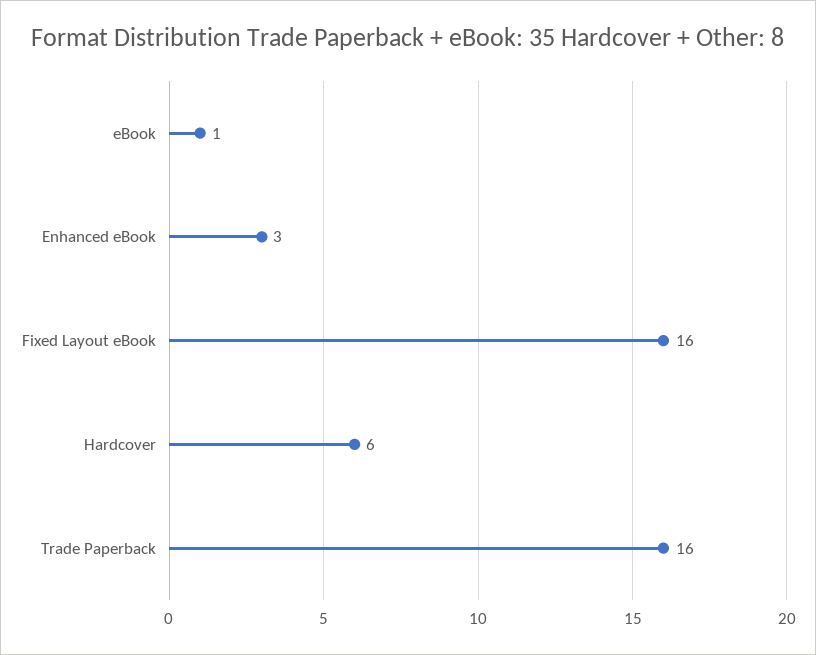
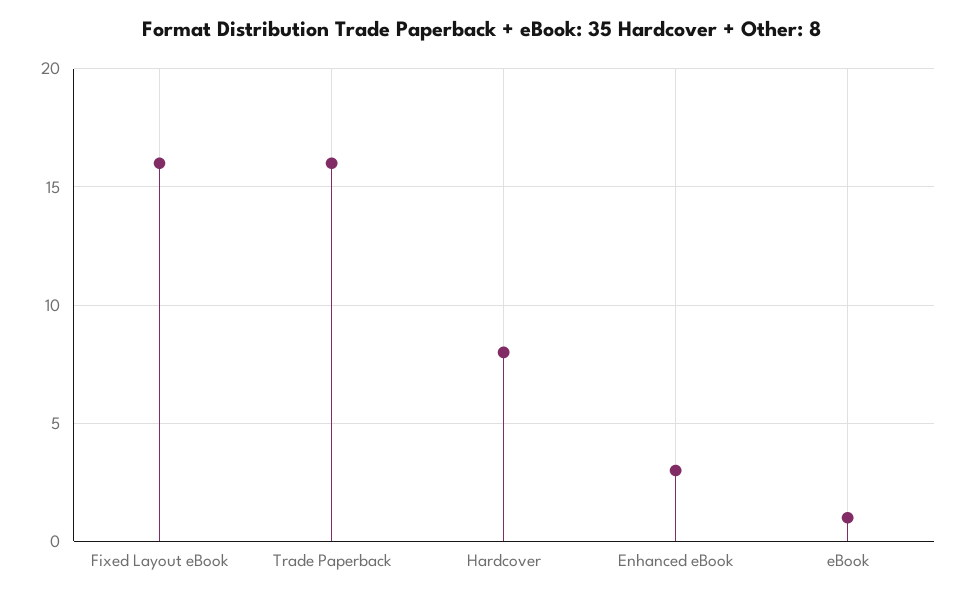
Hardcover: 6 -> 8

